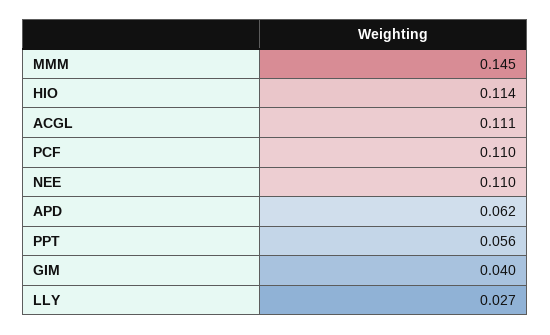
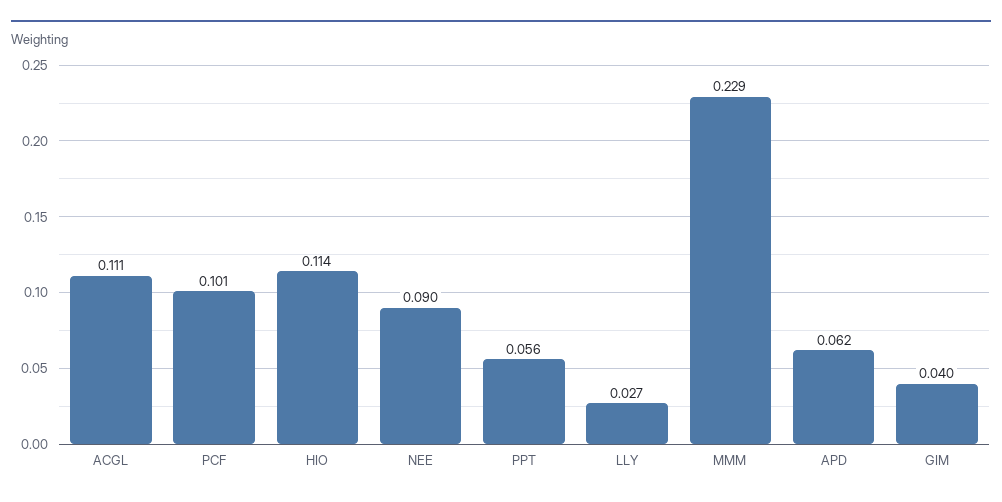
MMM: 0.145 -> 0.229
PCF: 0.11 -> 0.101
NEE: 0.11 -> 0.09

